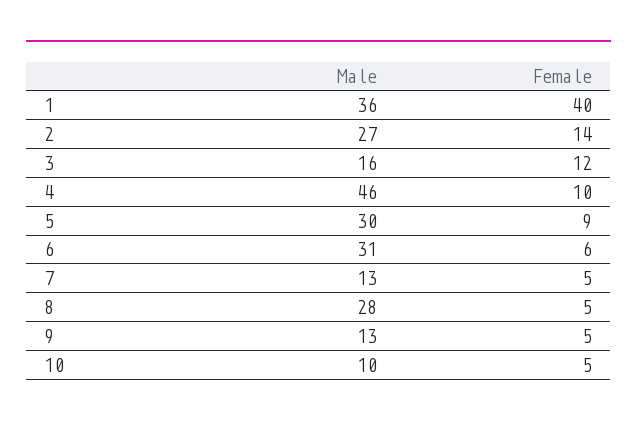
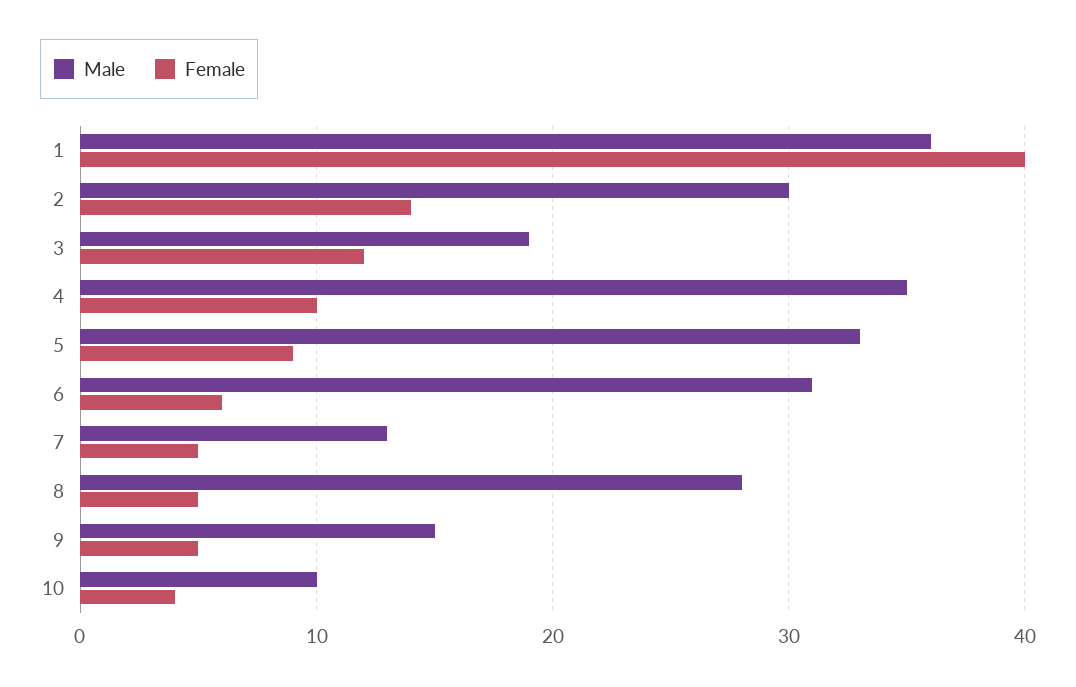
Male, 2: 27 -> 30
Male, 3: 16 -> 19
Male, 4: 46 -> 35
Male, 5: 30 -> 33
Male, 9: 13 -> 15
Female, 10: 5 -> 4

